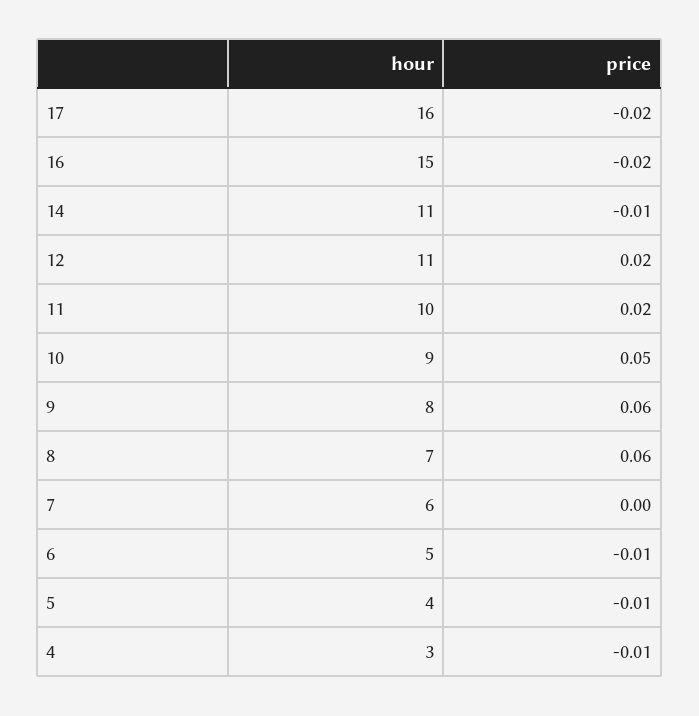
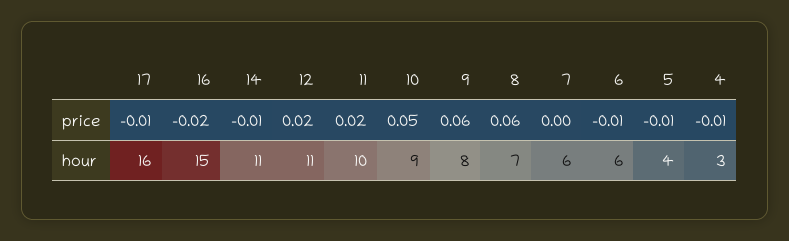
price, 17: -0.02 -> -0.01
hour, 6: 5 -> 6

